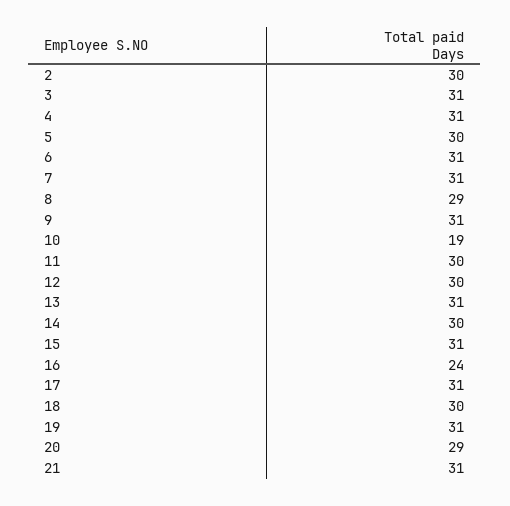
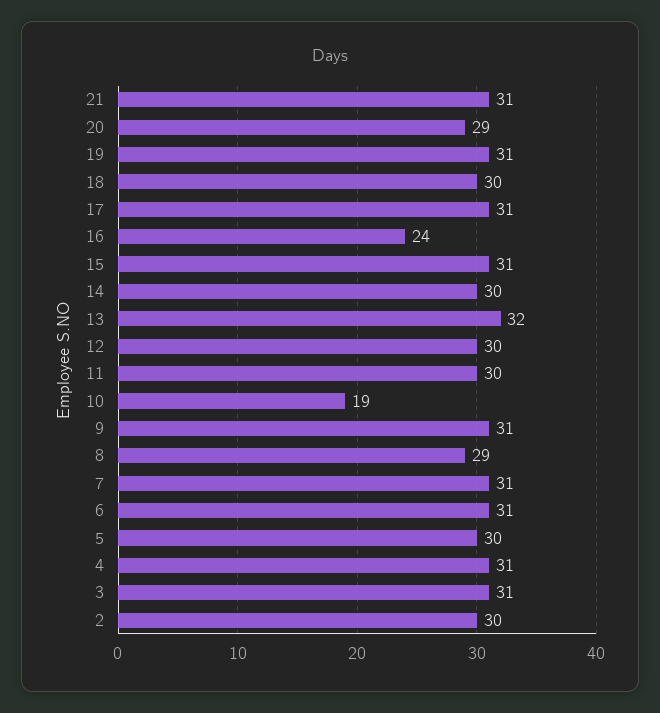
13: 31 -> 32

